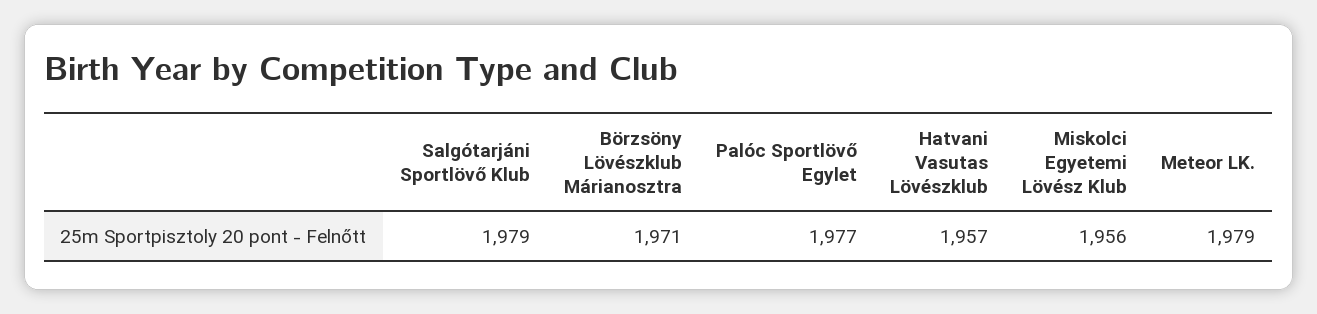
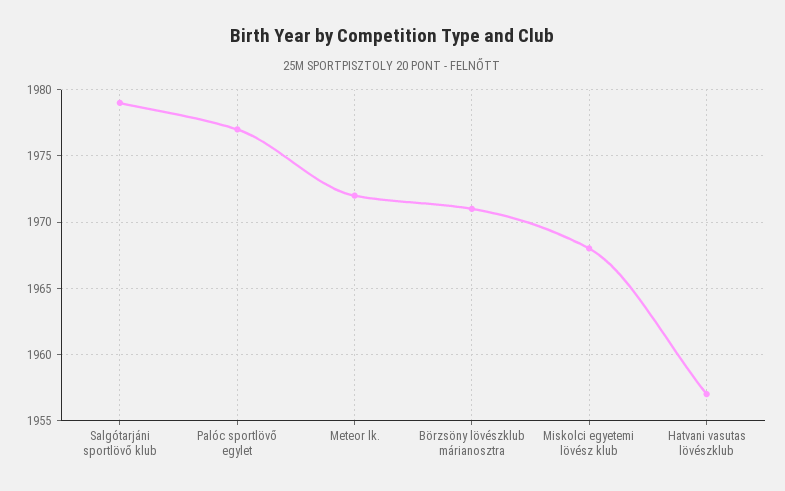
Miskolci Egyetemi Lövész Klub: 1956 -> 1968
Meteor LK.: 1979 -> 1972

